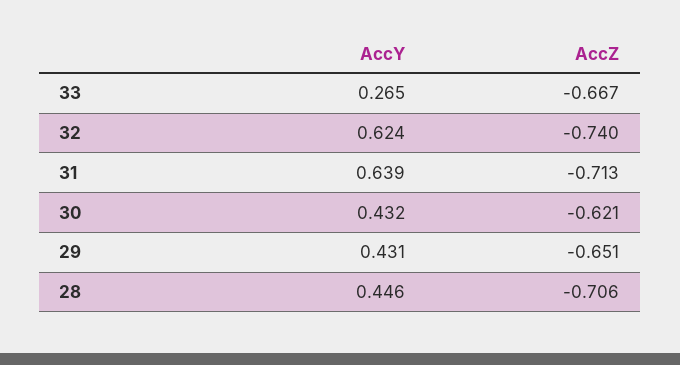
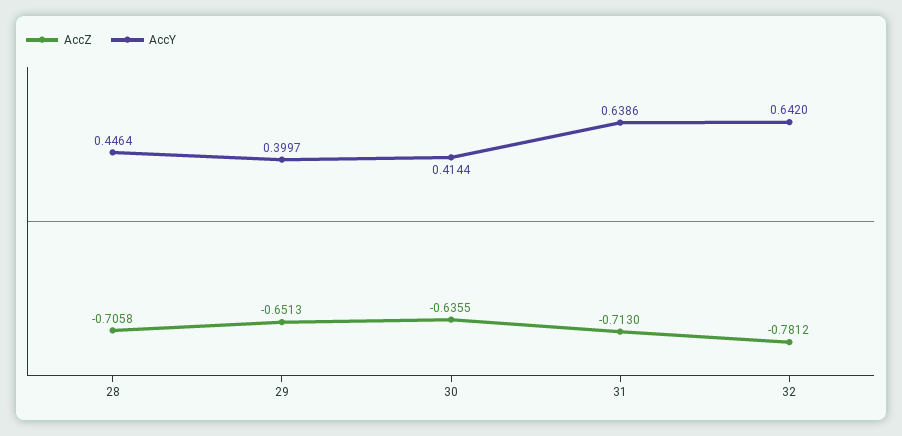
AccY, 33: 0.265 -> none
AccZ, 33: -0.667 -> none
AccY, 32: 0.624 -> 0.642
AccZ, 32: -0.74 -> -0.7812
AccY, 30: 0.432 -> 0.4144
AccZ, 30: -0.621 -> -0.6355
AccY, 29: 0.431 -> 0.3997

